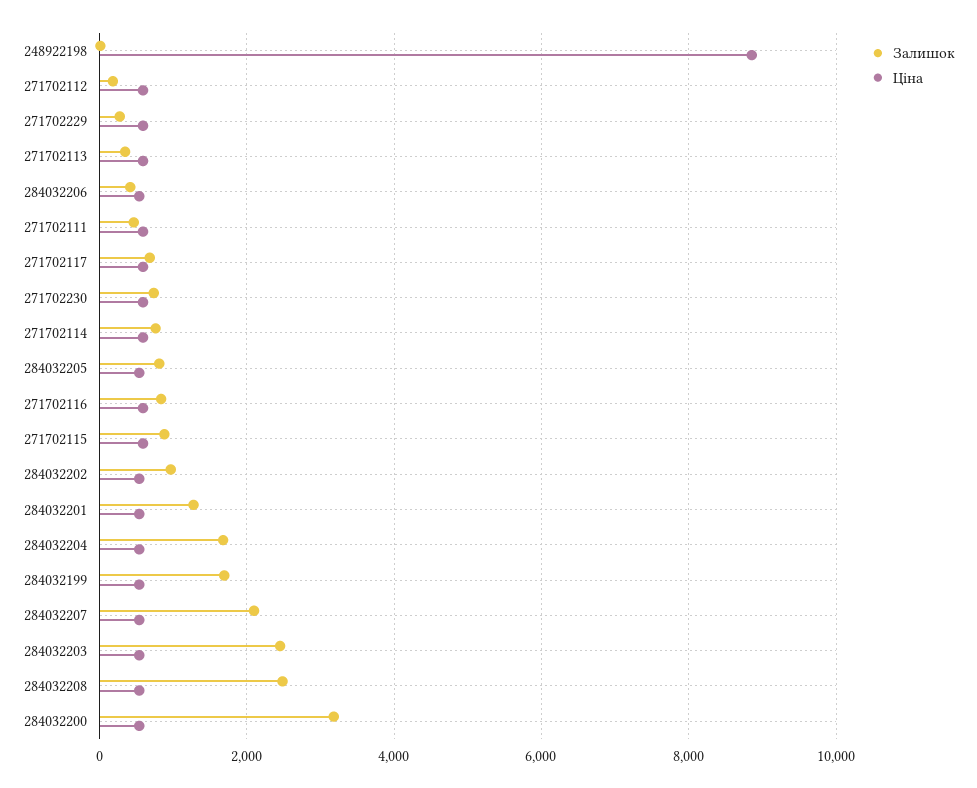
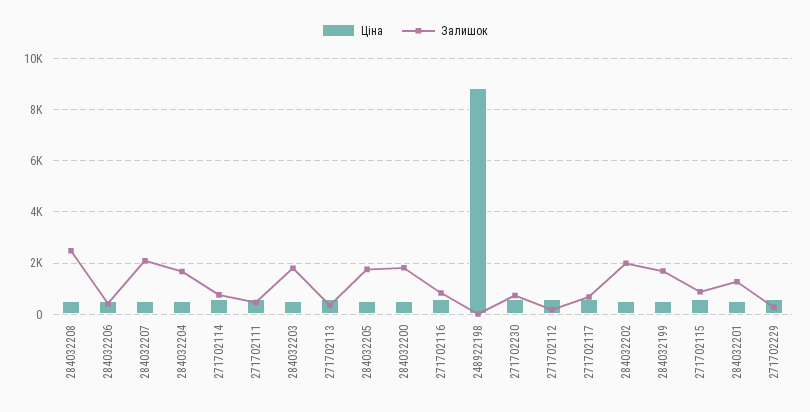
Залишок, 284032205: 800 -> 1750
Залишок, 284032202: 1000 -> 2000
Залишок, 284032203: 2400 -> 1750
Залишок, 284032200: 3200 -> 1750

